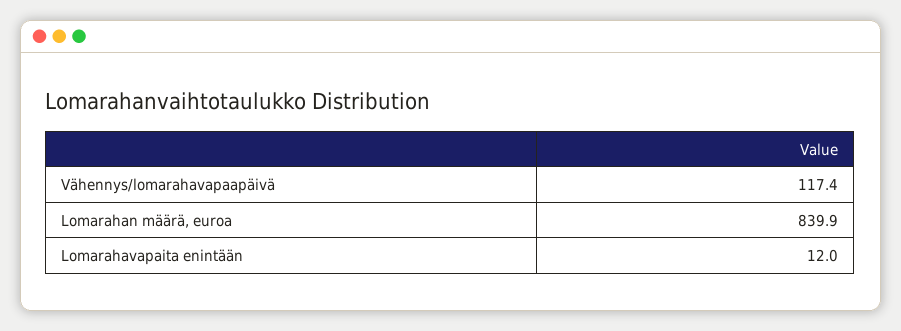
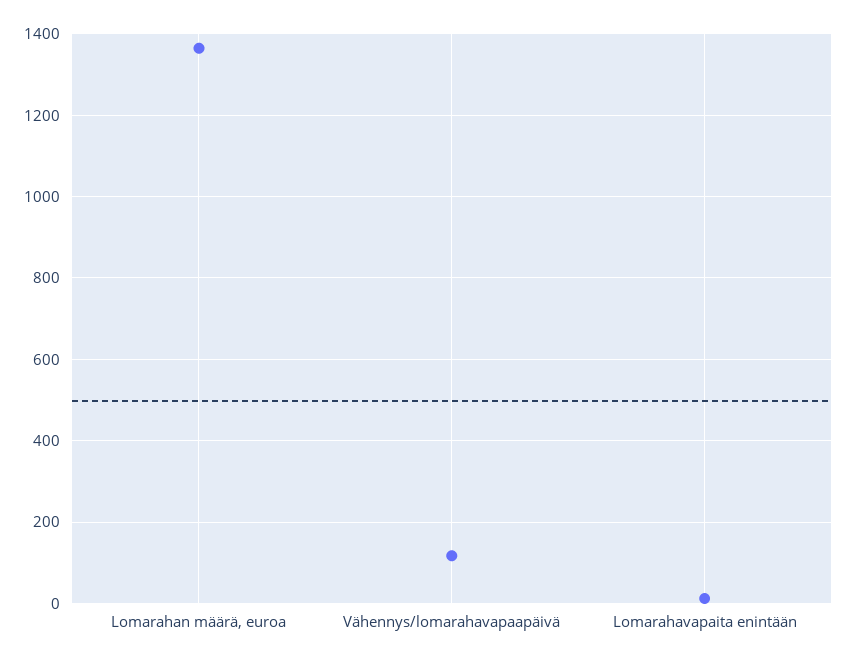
Lomarahan määrä, euroa: 839.9 -> 1360

